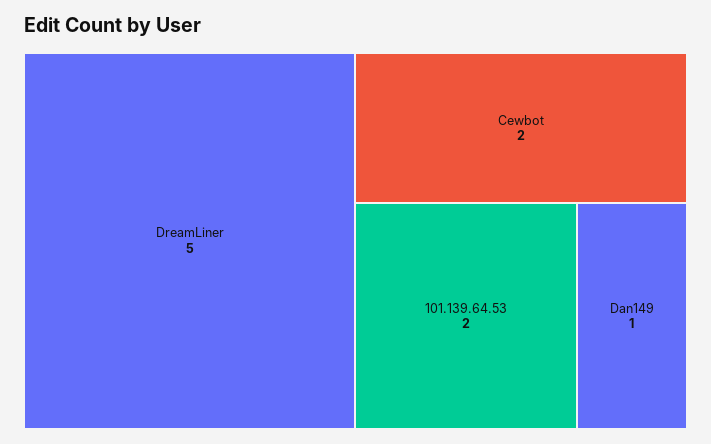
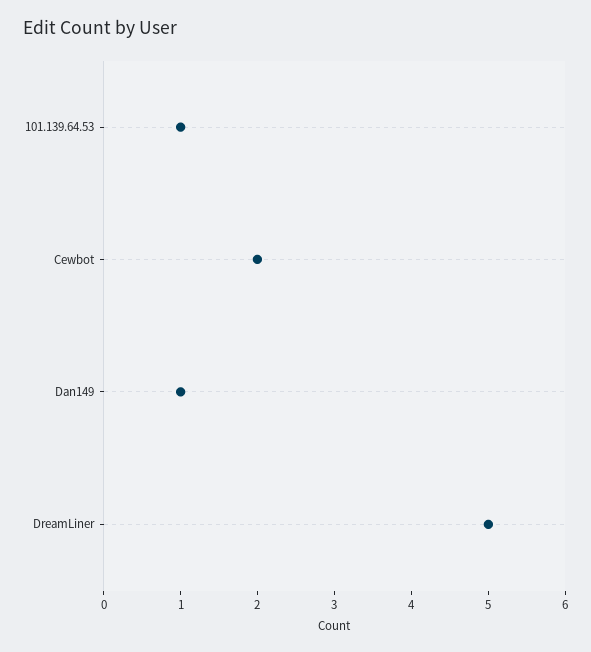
101.139.64.53: 2 -> 1

